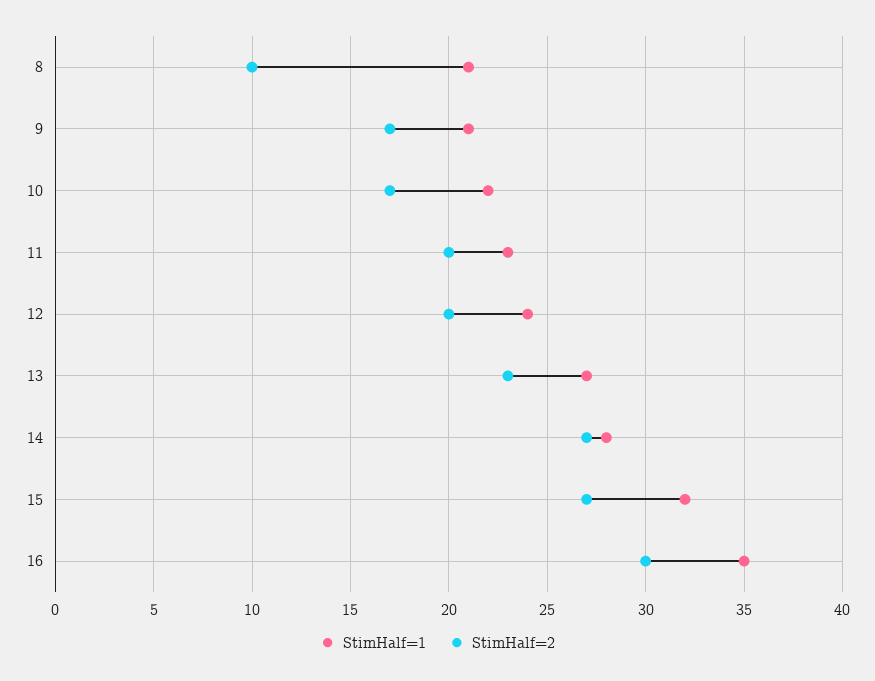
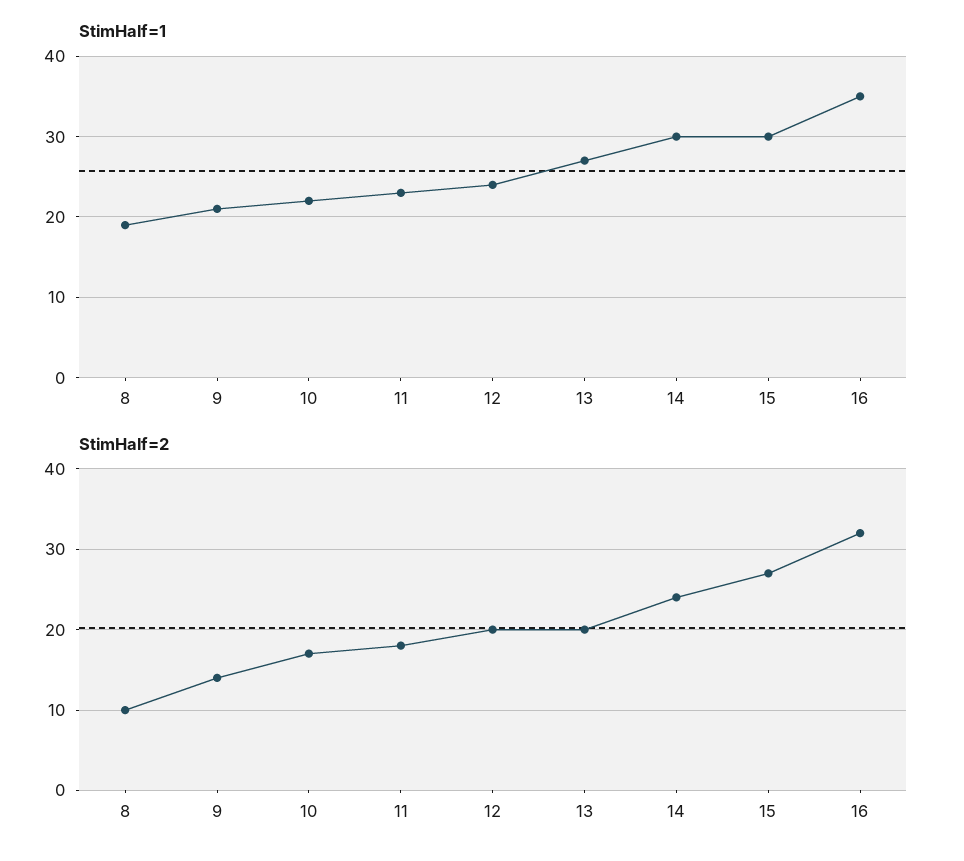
StimHalf=1, 8: 21 -> 19
StimHalf=2, 9: 17 -> 14
StimHalf=2, 11: 20 -> 18
StimHalf=2, 13: 23 -> 20
StimHalf=1, 14: 28 -> 30
StimHalf=2, 14: 27 -> 24
StimHalf=1, 15: 32 -> 30
StimHalf=2, 16: 30 -> 32

